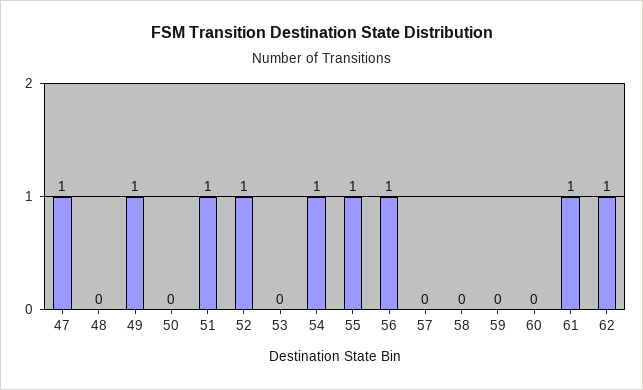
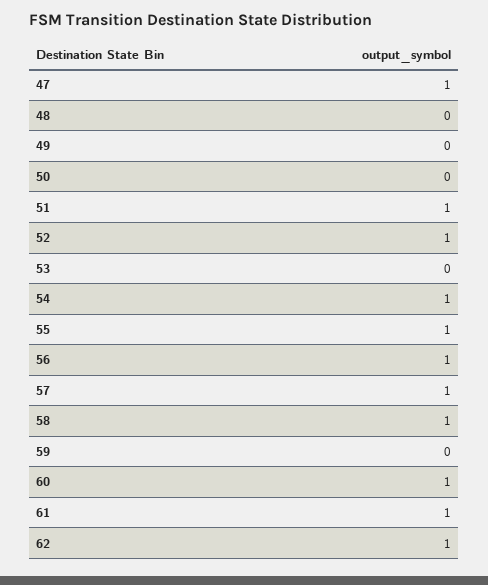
49: 1 -> 0
57: 0 -> 1
58: 0 -> 1
60: 0 -> 1

